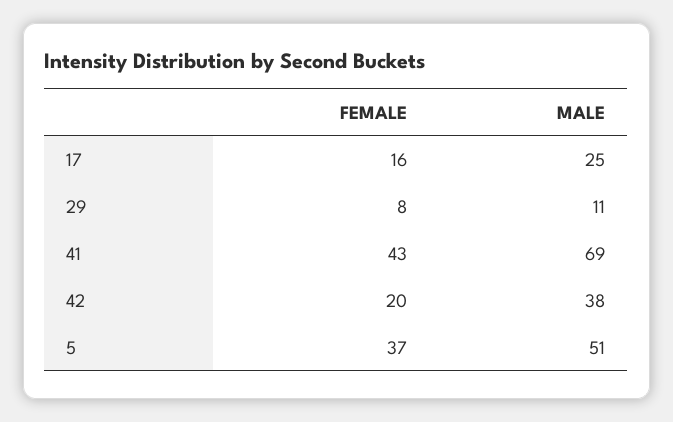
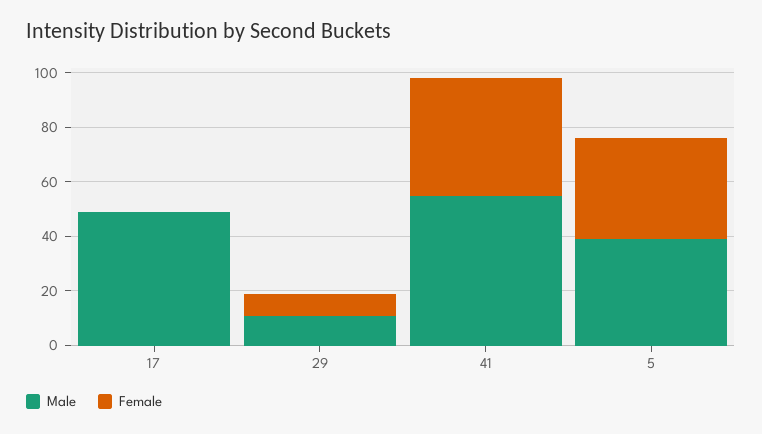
FEMALE, 17: 16 -> 0
MALE, 17: 25 -> 50
MALE, 41: 69 -> 55
FEMALE, 42: 20 -> none
MALE, 42: 38 -> none
MALE, 5: 51 -> 40

